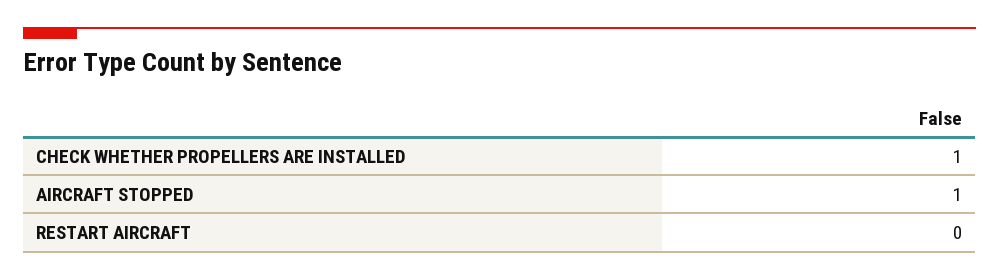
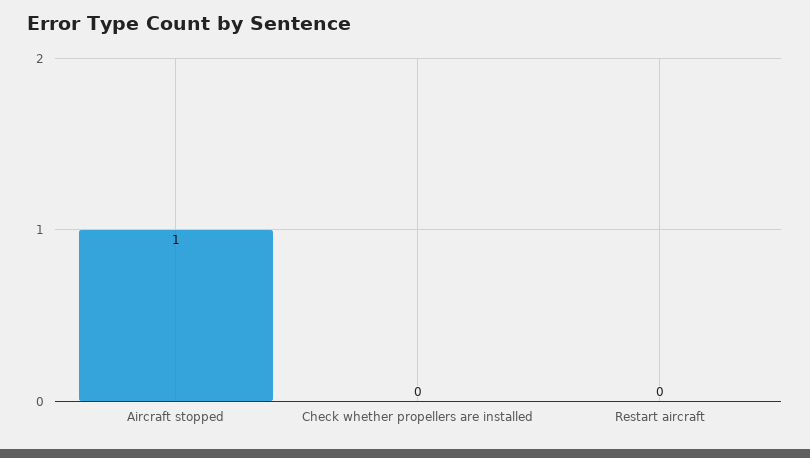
CHECK WHETHER PROPELLERS ARE INSTALLED: 1 -> 0

